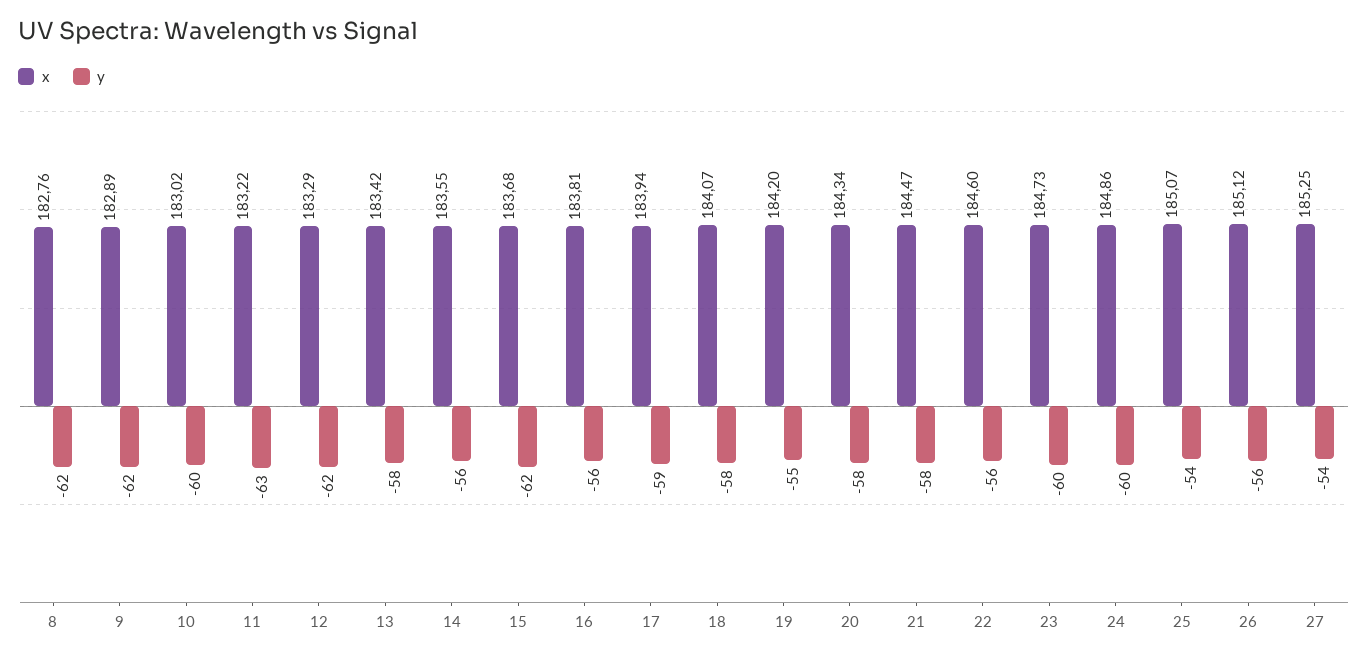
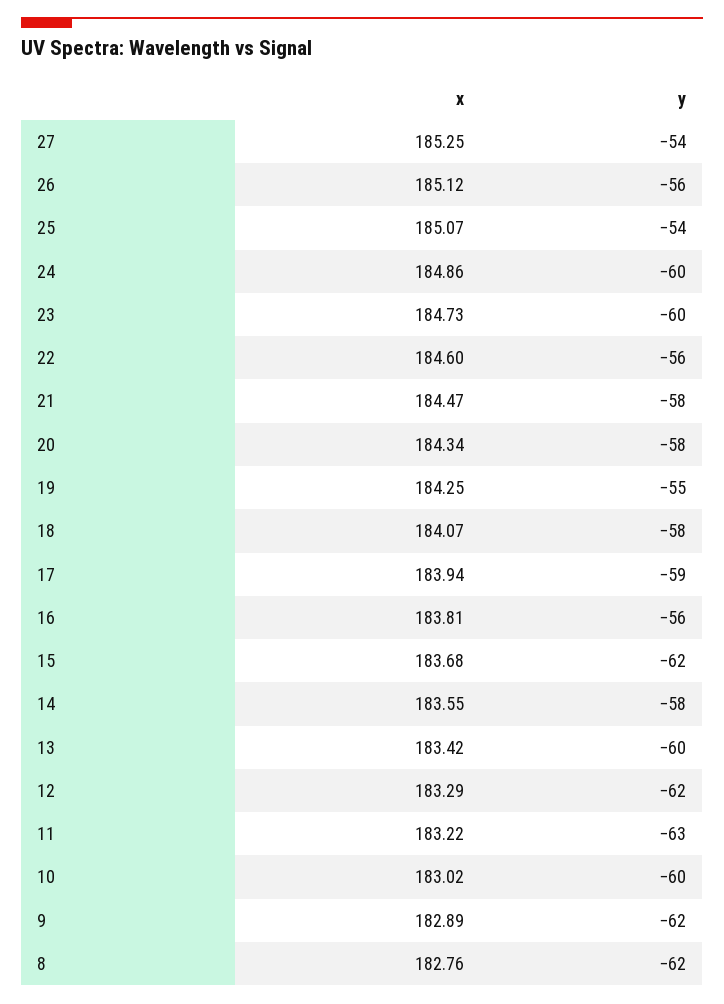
y, 13: -58 -> -60
y, 14: -56 -> -58
x, 19: 184.2 -> 184.25

